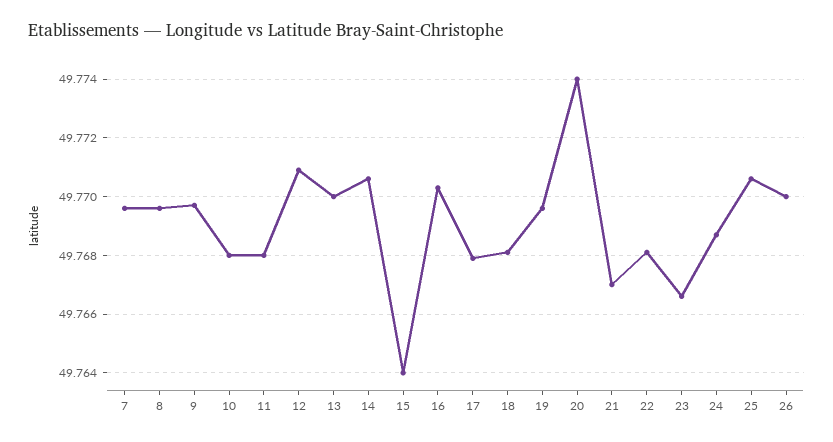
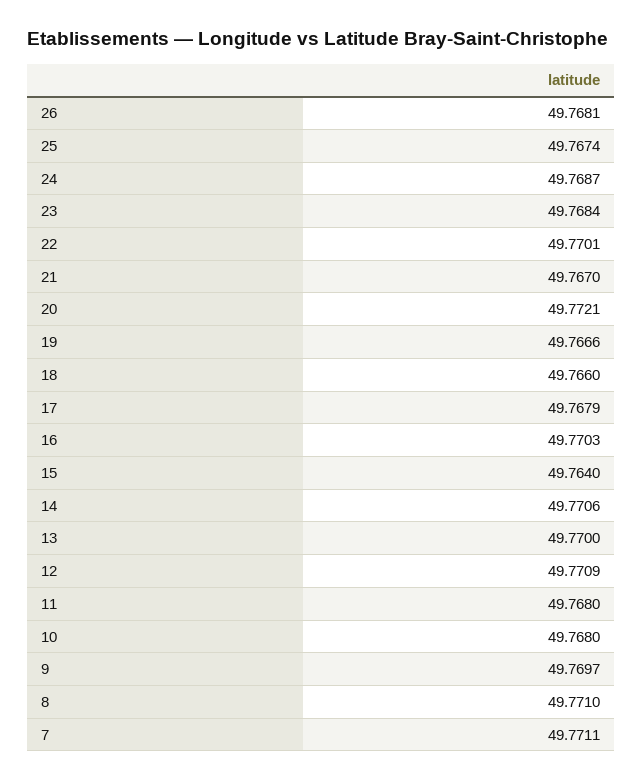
7: 49.7695 -> 49.7711
8: 49.7695 -> 49.771
18: 49.768 -> 49.766
19: 49.7695 -> 49.7666
20: 49.774 -> 49.7721
22: 49.768 -> 49.7701
23: 49.7665 -> 49.7684
25: 49.7705 -> 49.7674
26: 49.77 -> 49.7681

